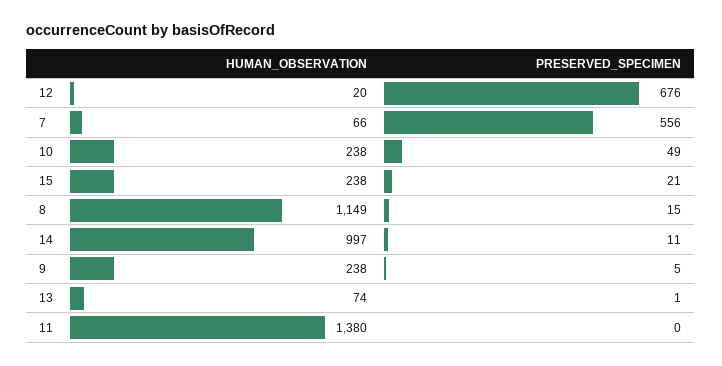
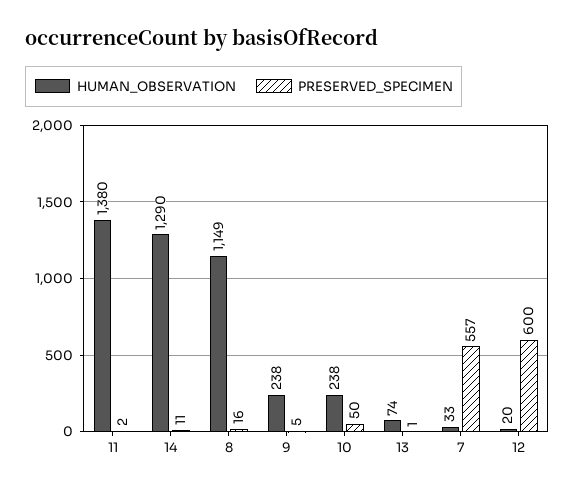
PRESERVED_SPECIMEN, 12: 676 -> 600
HUMAN_OBSERVATION, 7: 66 -> 33
PRESERVED_SPECIMEN, 7: 556 -> 557
PRESERVED_SPECIMEN, 10: 49 -> 50
HUMAN_OBSERVATION, 15: 238 -> none
PRESERVED_SPECIMEN, 15: 21 -> none
PRESERVED_SPECIMEN, 8: 15 -> 16
HUMAN_OBSERVATION, 14: 997 -> 1290
PRESERVED_SPECIMEN, 11: 0 -> 2

